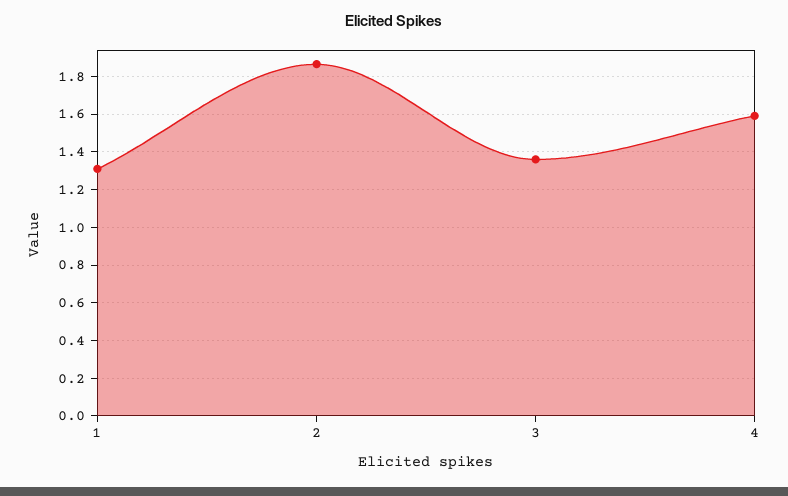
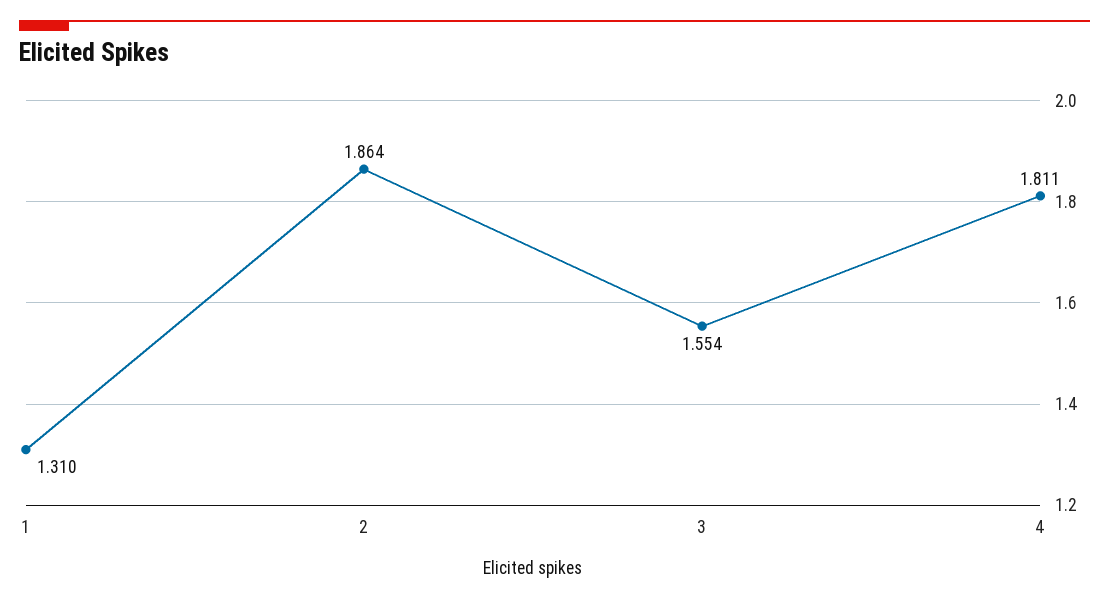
3: 1.35 -> 1.554
4: 1.6 -> 1.811

